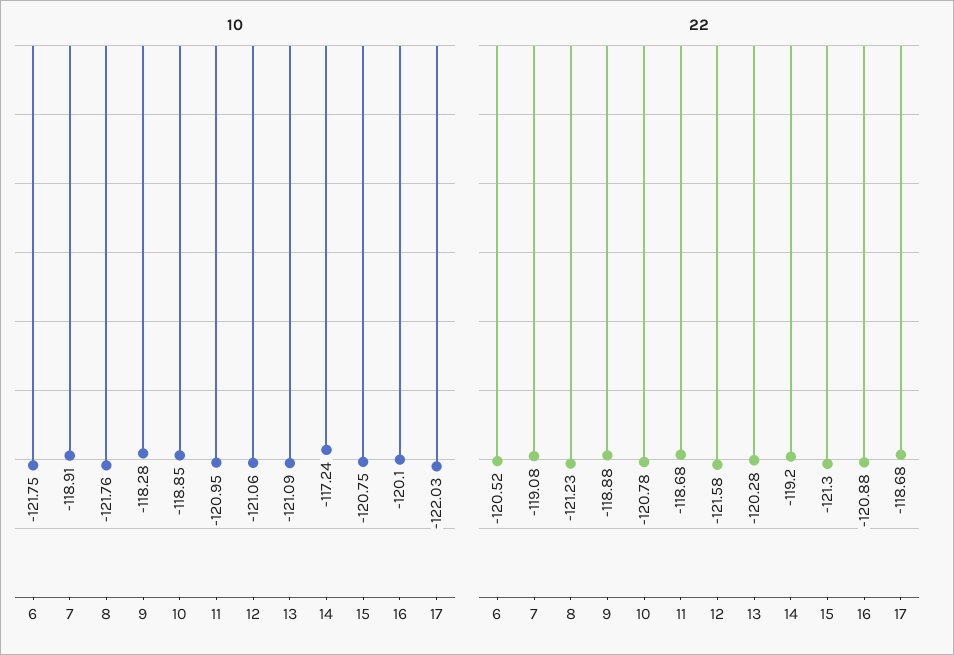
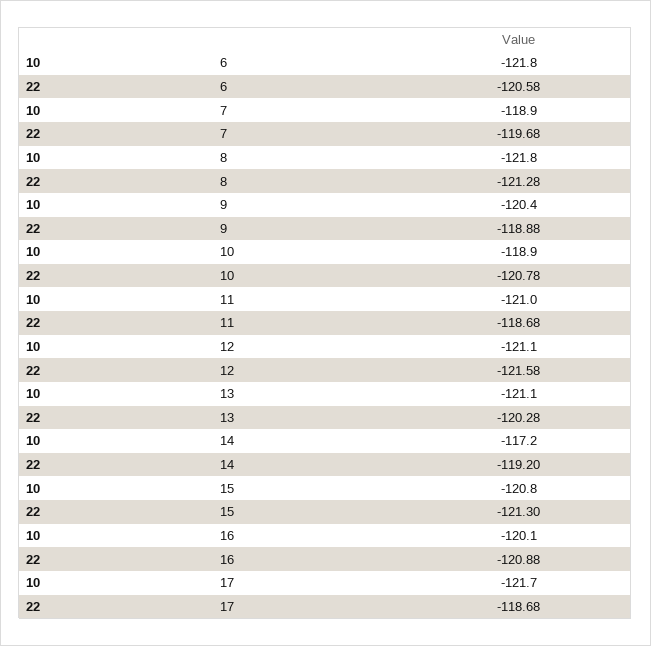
10, 9: -118.28 -> -120.4
10, 17: -122.03 -> -121.7
22, 6: -120.52 -> -120.58
22, 7: -119.08 -> -119.68
22, 8: -121.23 -> -121.28

